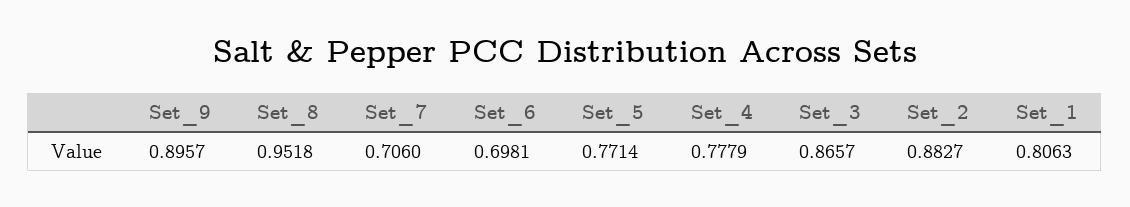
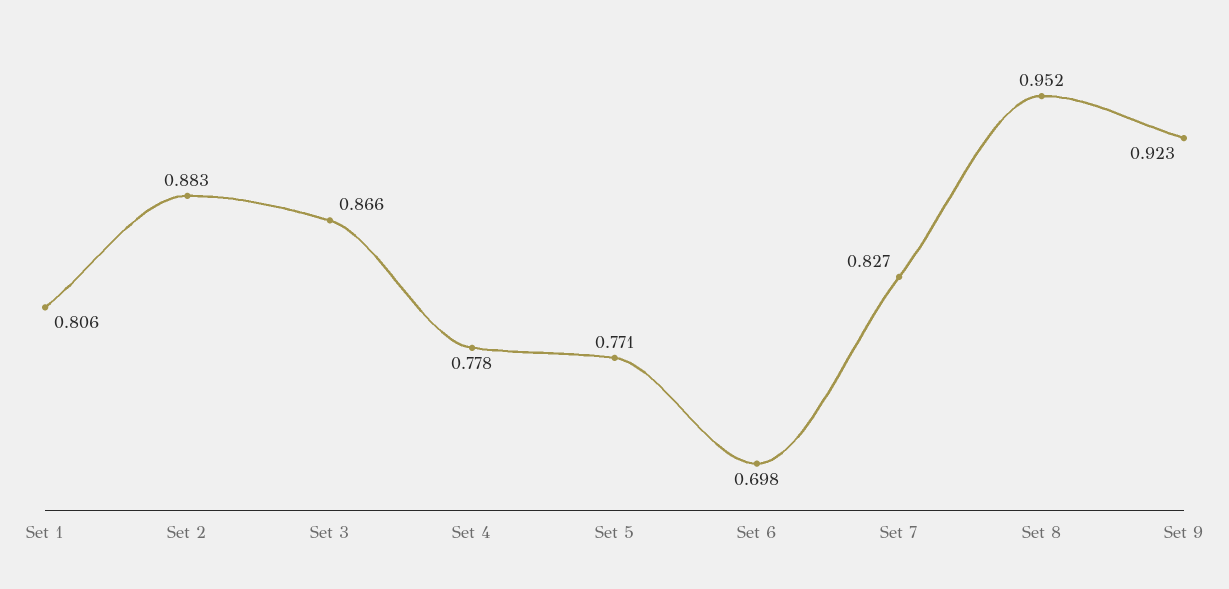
Set_9: 0.8957 -> 0.923
Set_7: 0.706 -> 0.827

